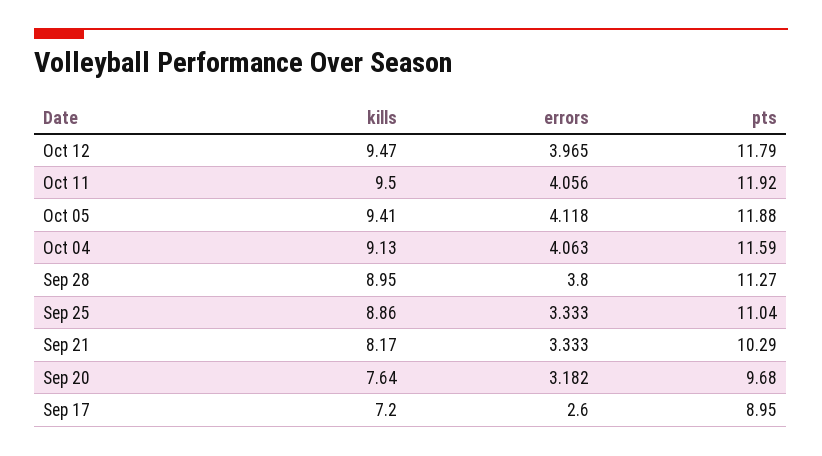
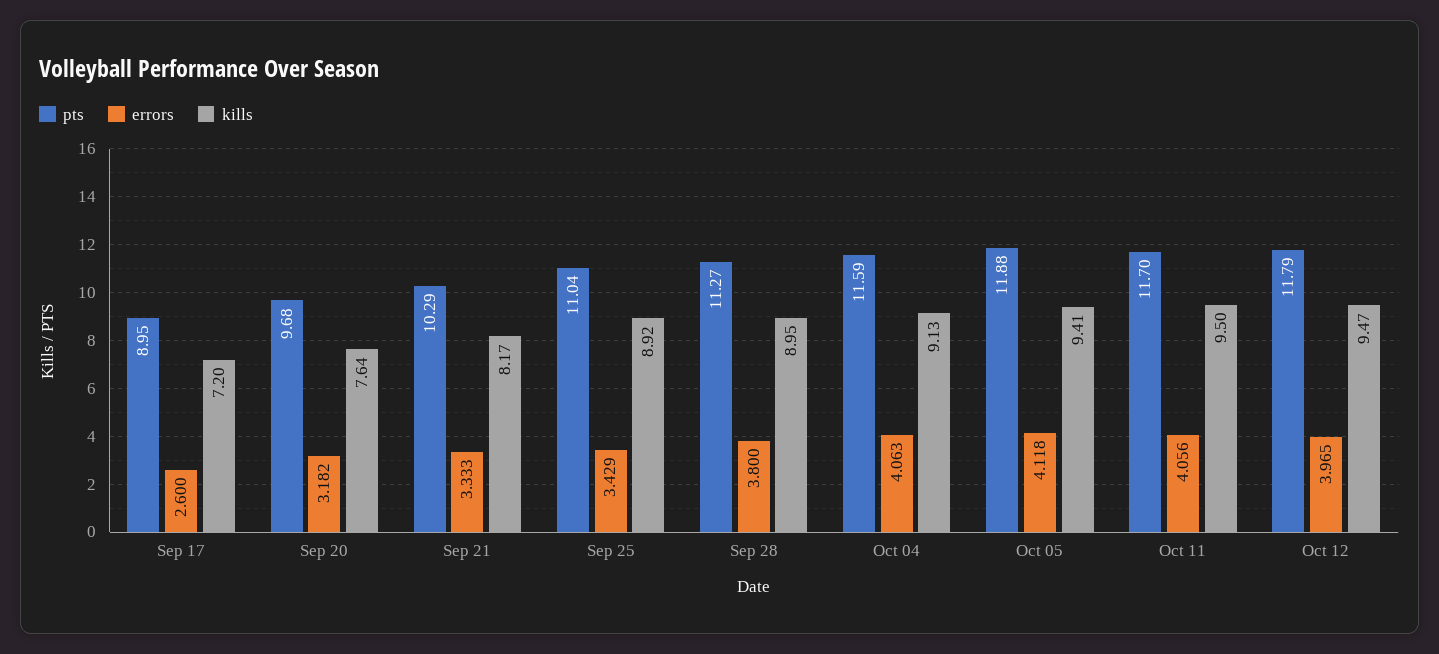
pts, Oct 11: 11.92 -> 11.7
kills, Sep 25: 8.86 -> 8.92
errors, Sep 25: 3.333 -> 3.429

